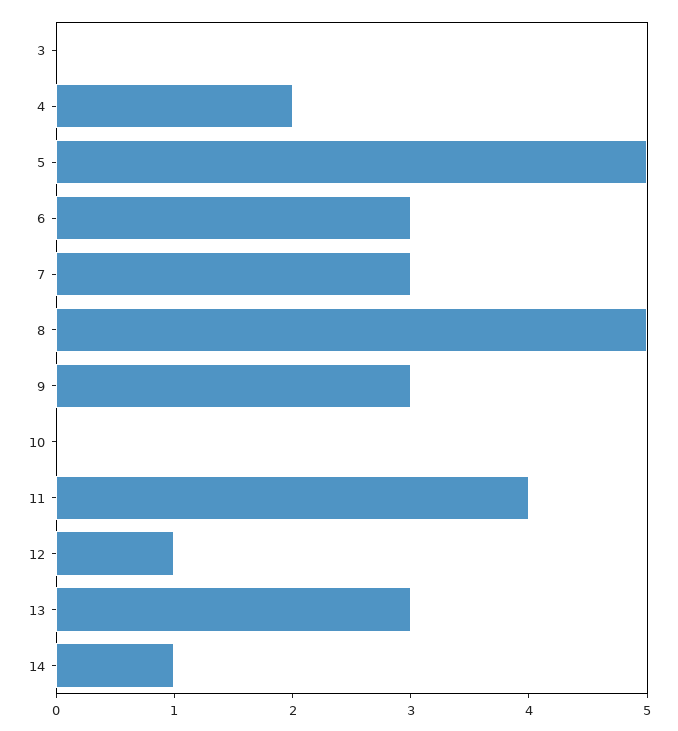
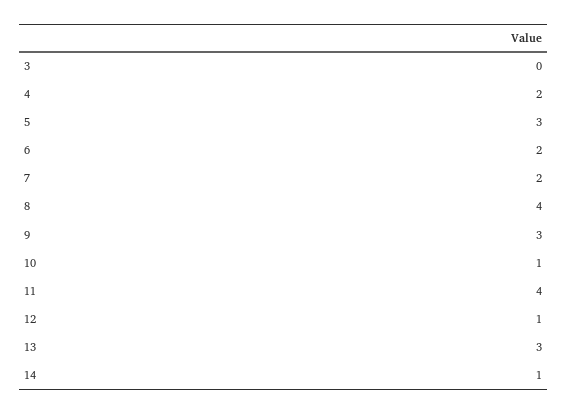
5: 5 -> 3
6: 3 -> 2
7: 3 -> 2
8: 5 -> 4
10: 0 -> 1

